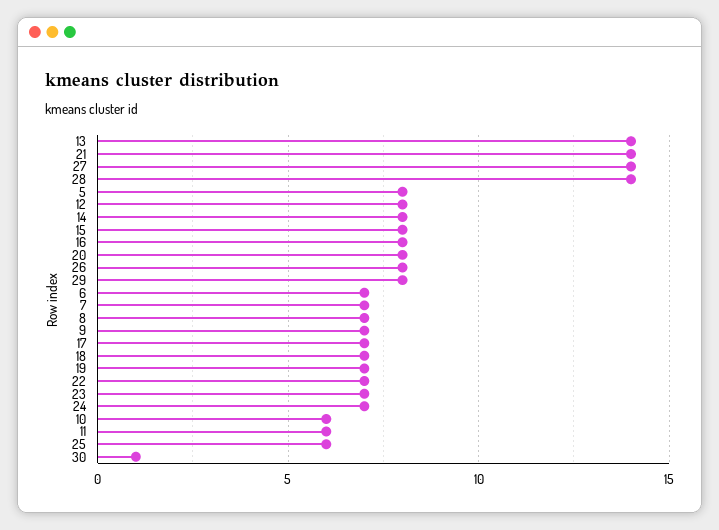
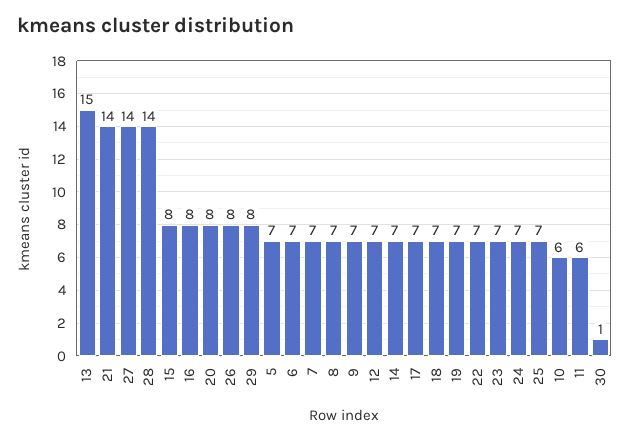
13: 14 -> 15
5: 8 -> 7
12: 8 -> 7
14: 8 -> 7
25: 6 -> 7

